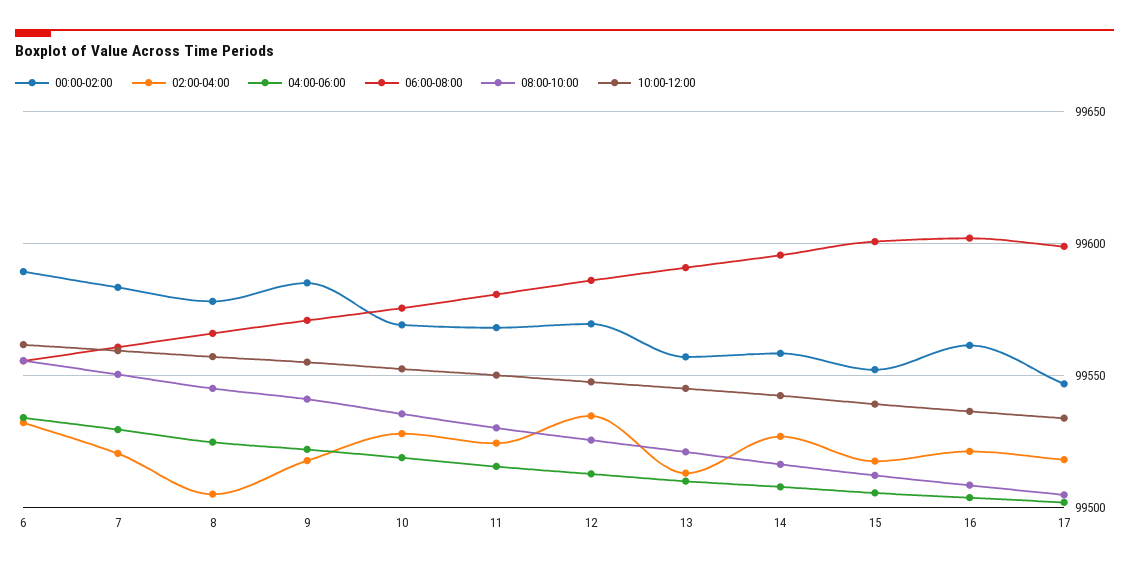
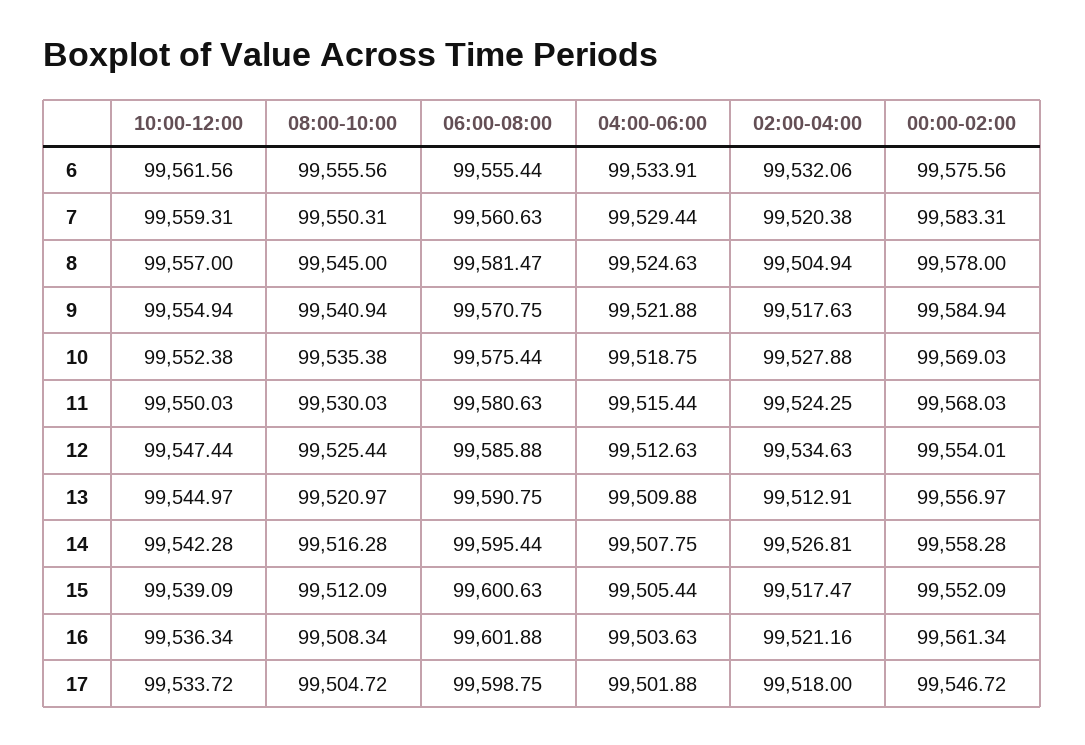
00:00-02:00, 6: 99590 -> 99575.56
06:00-08:00, 8: 99565 -> 99581.47
00:00-02:00, 12: 99570 -> 99554.01

